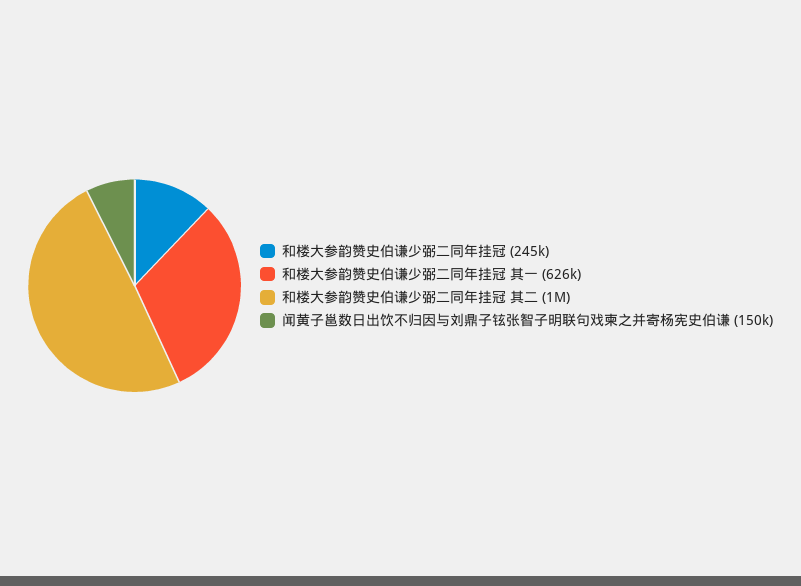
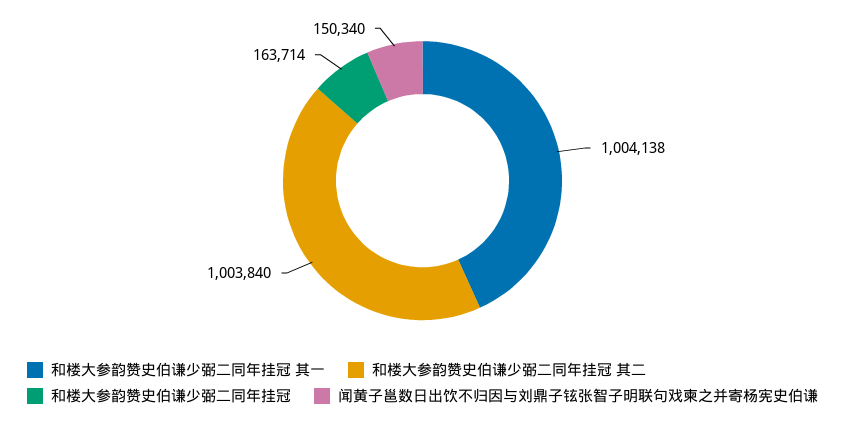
和楼大参韵赞史伯谦少弼二同年挂冠: 245000 -> 163714
和楼大参韵赞史伯谦少弼二同年挂冠 其一: 626000 -> 1004138

